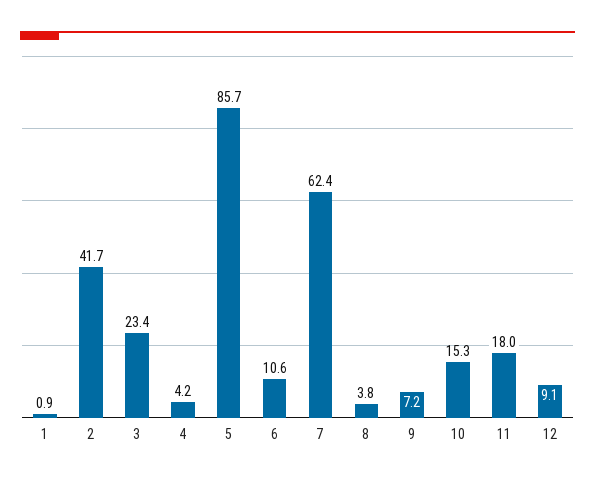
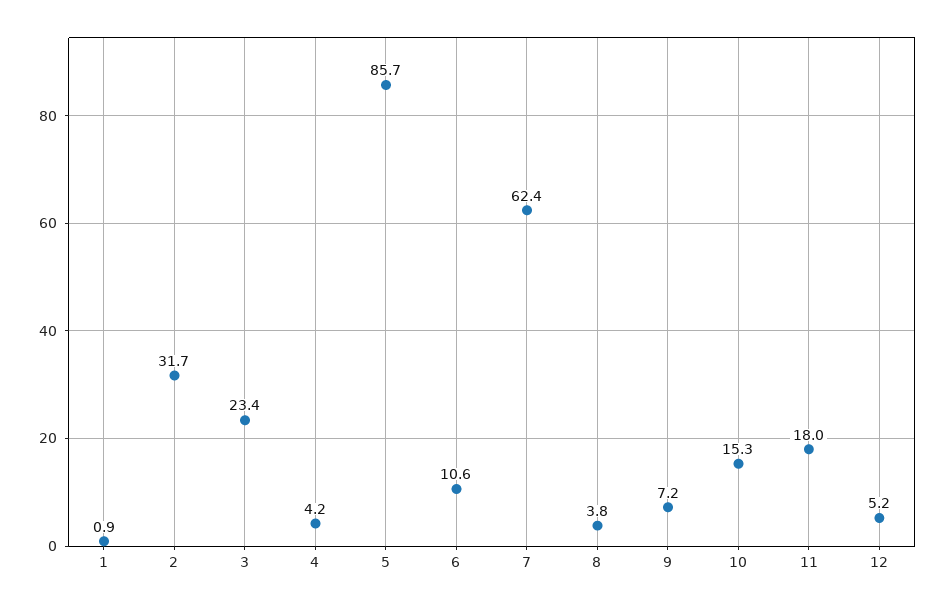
2: 41.7 -> 31.7
12: 9.1 -> 5.2

